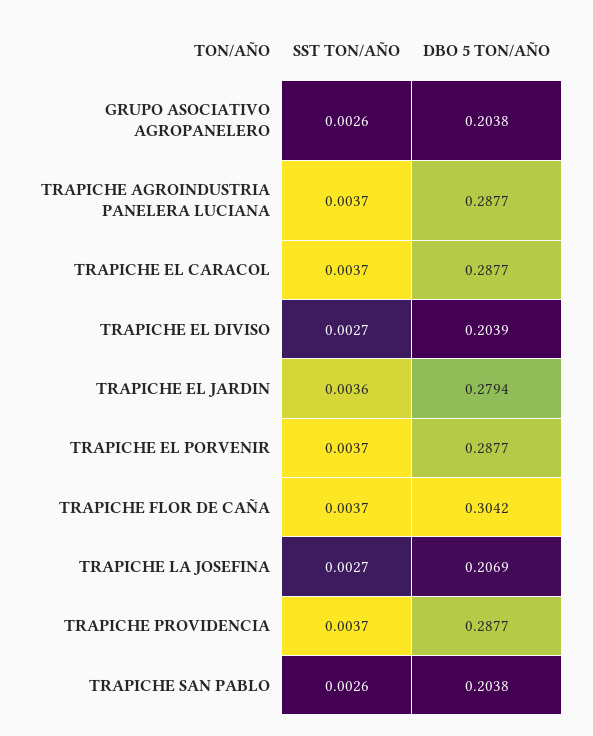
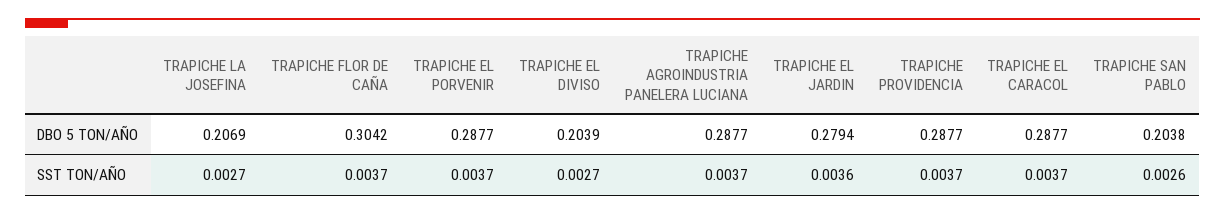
SST TON/AÑO, GRUPO ASOCIATIVO AGROPANELERO: 0.0026 -> none
DBO 5 TON/AÑO, GRUPO ASOCIATIVO AGROPANELERO: 0.2038 -> none

